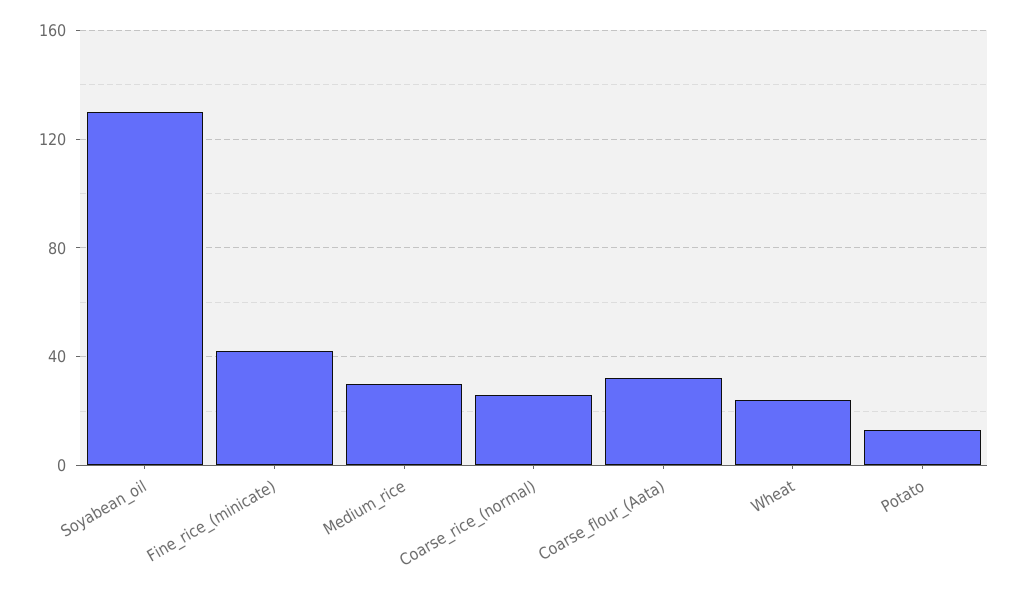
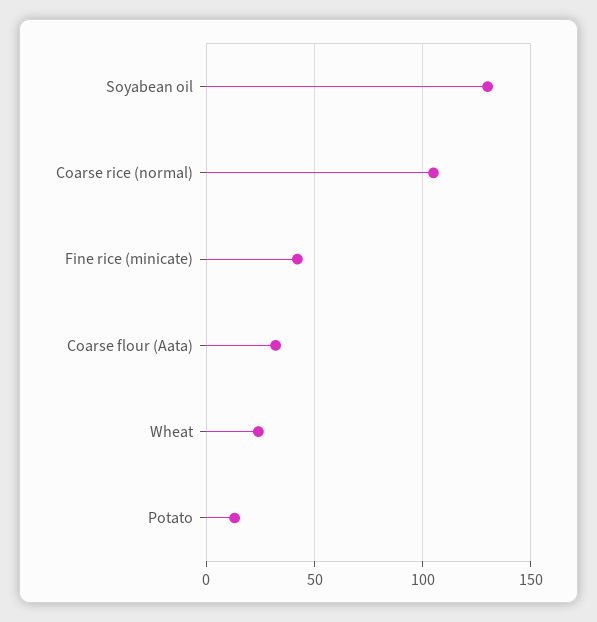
Medium_rice: 30 -> none
Coarse_rice_(normal): 25 -> 105

